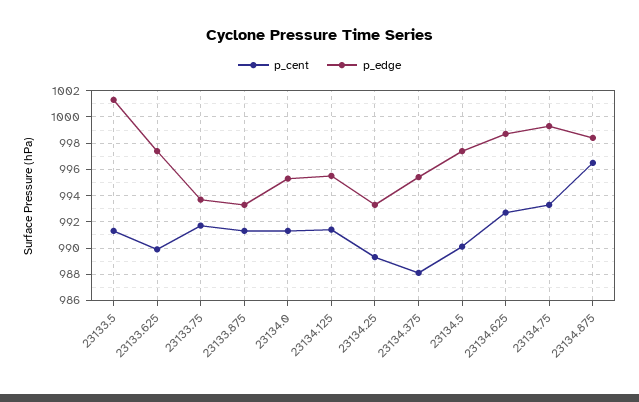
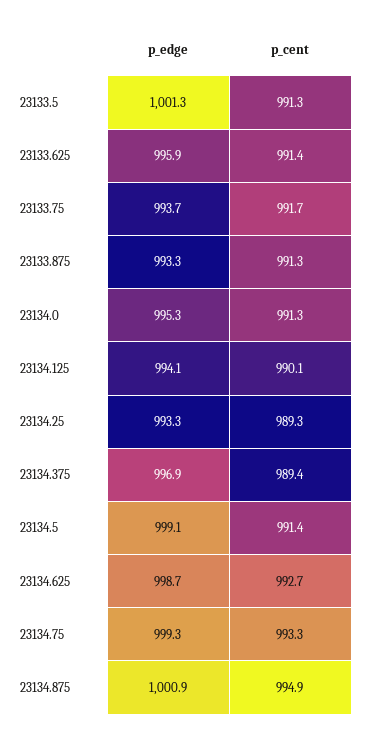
p_cent, 23133.625: 990 -> 991.4
p_edge, 23133.625: 997.5 -> 995.9
p_cent, 23134.125: 991.5 -> 990.1
p_edge, 23134.125: 995.5 -> 994.1
p_cent, 23134.375: 988 -> 989.4
p_edge, 23134.375: 995.5 -> 996.9
p_cent, 23134.5: 990 -> 991.4
p_edge, 23134.5: 997.5 -> 999.1
p_cent, 23134.875: 996.5 -> 994.9
p_edge, 23134.875: 998.5 -> 1000.9

